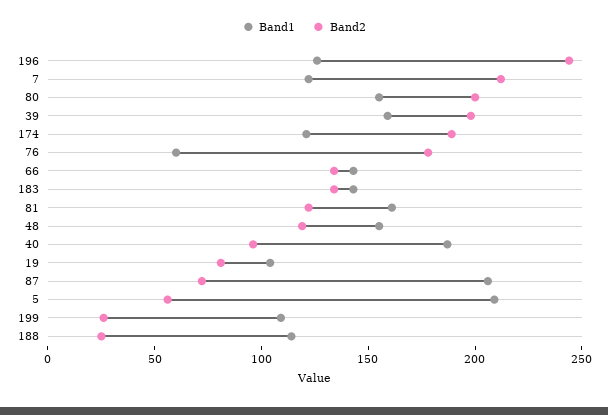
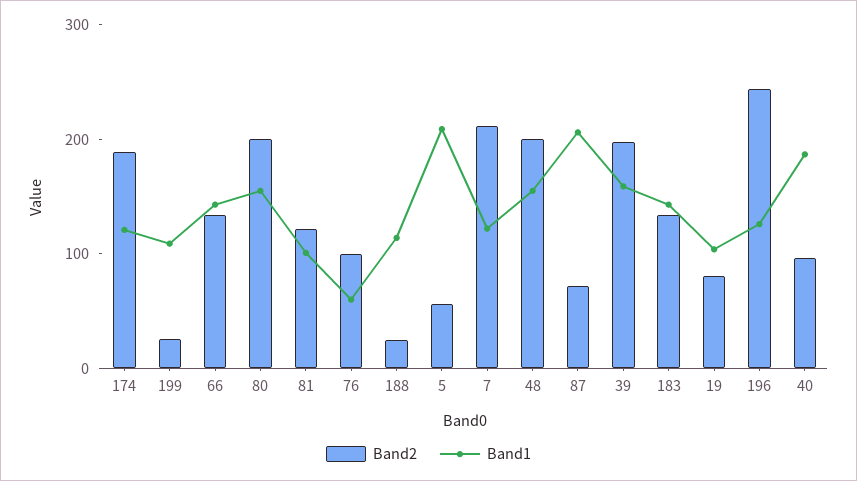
Band2, 76: 180 -> 100
Band1, 81: 160 -> 100
Band2, 48: 120 -> 200

